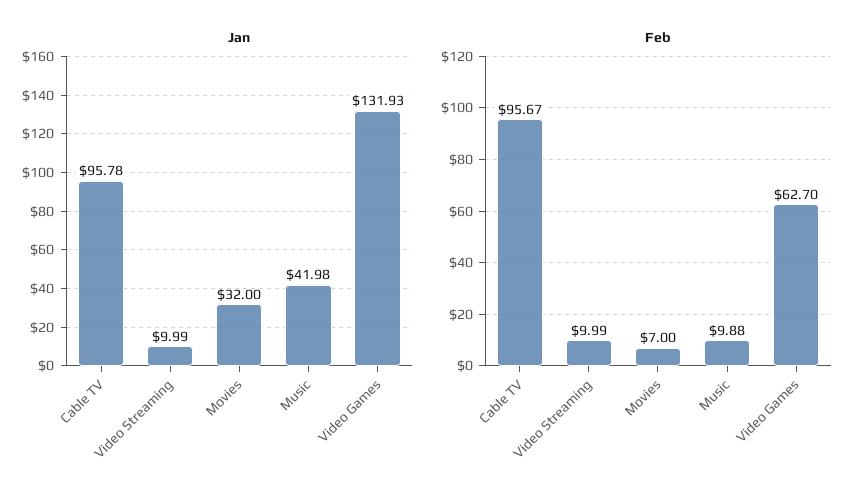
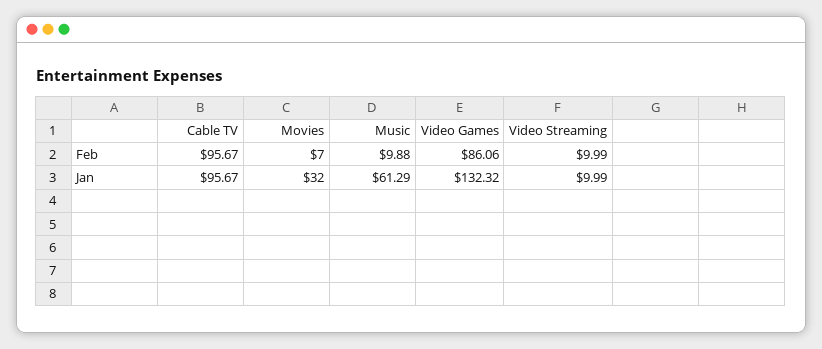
Jan, Cable TV: 95.78 -> 95.67
Jan, Music: 41.98 -> 61.29
Jan, Video Games: 131.93 -> 132.32
Feb, Video Games: 62.7 -> 86.06

